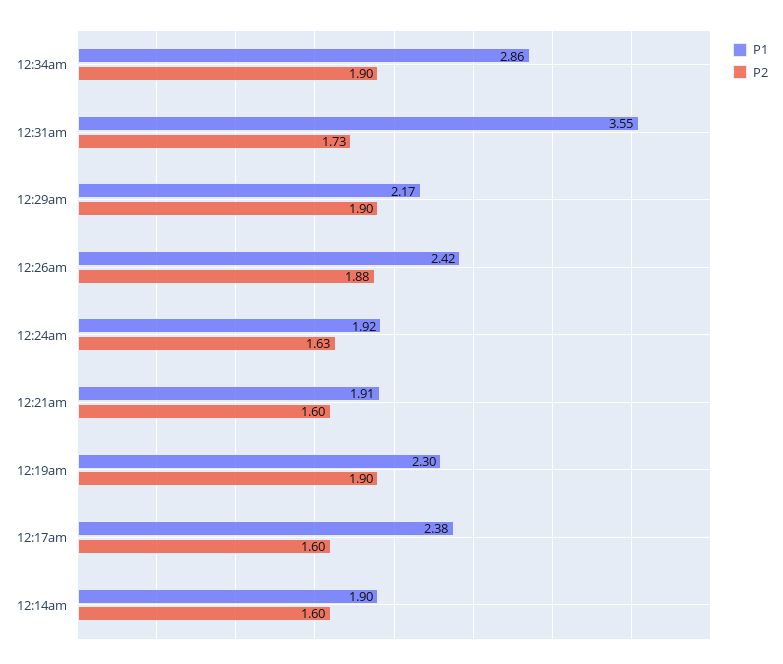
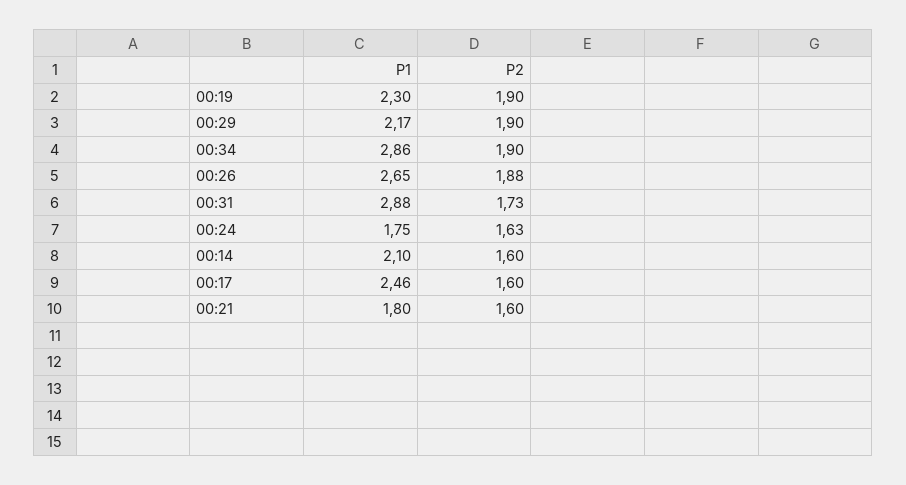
P1, 12:31am: 3.55 -> 2.88
P1, 12:26am: 2.42 -> 2.65
P1, 12:24am: 1.92 -> 1.75
P1, 12:21am: 1.91 -> 1.8
P1, 12:17am: 2.38 -> 2.46
P1, 12:14am: 1.9 -> 2.1

